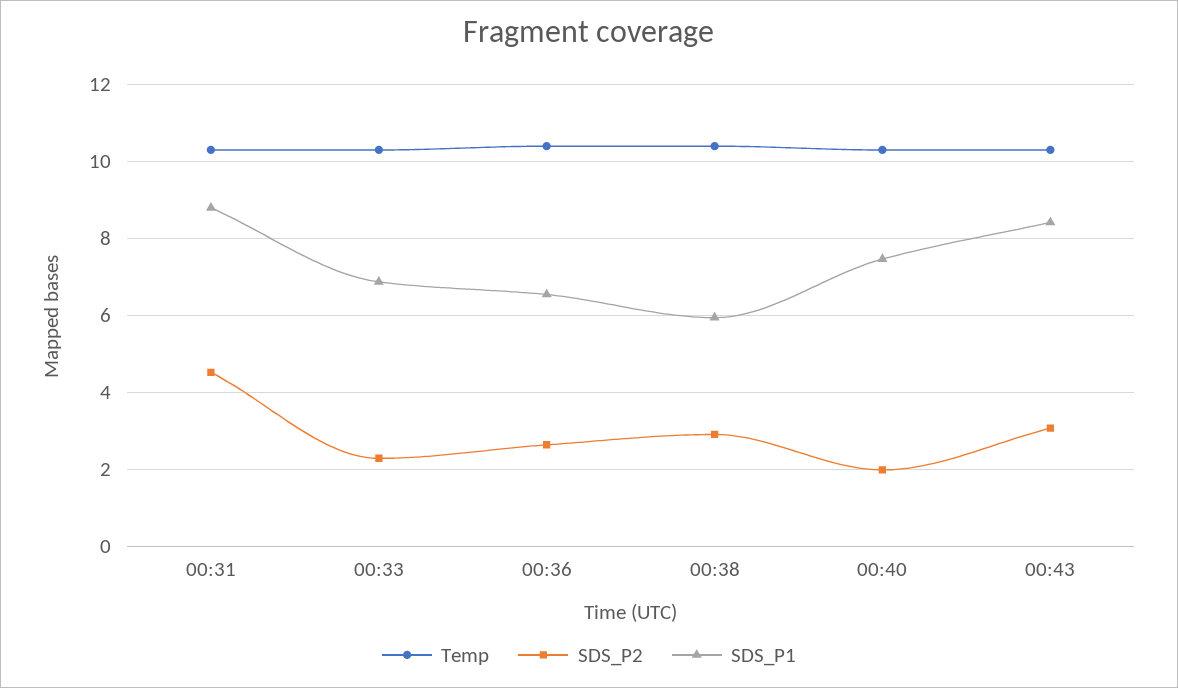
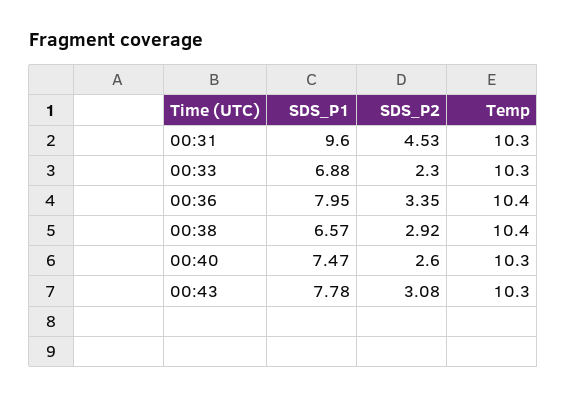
SDS_P1, 00:31: 8.8 -> 9.6
SDS_P2, 00:36: 2.6 -> 3.35
SDS_P1, 00:36: 6.6 -> 7.95
SDS_P1, 00:38: 6 -> 6.57
SDS_P2, 00:40: 2 -> 2.6
SDS_P1, 00:43: 8.4 -> 7.78

